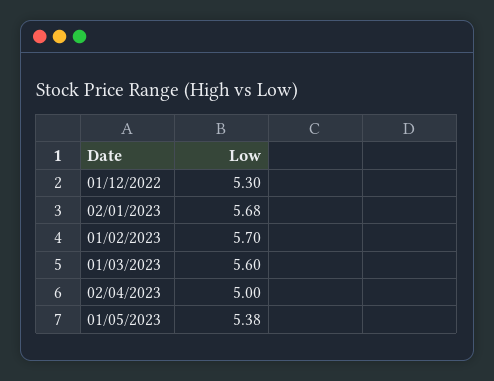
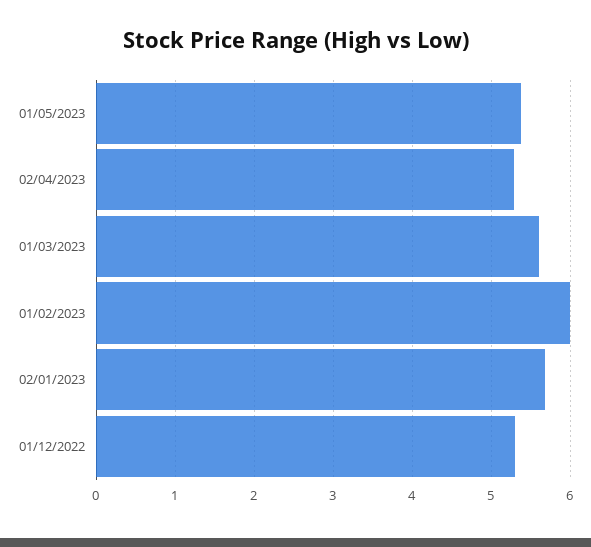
01/02/2023: 5.7 -> 6
02/04/2023: 5 -> 5.3

